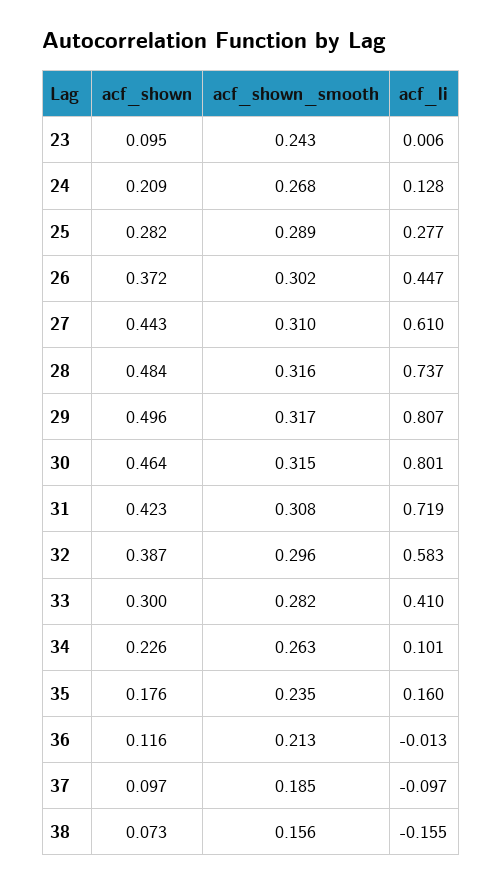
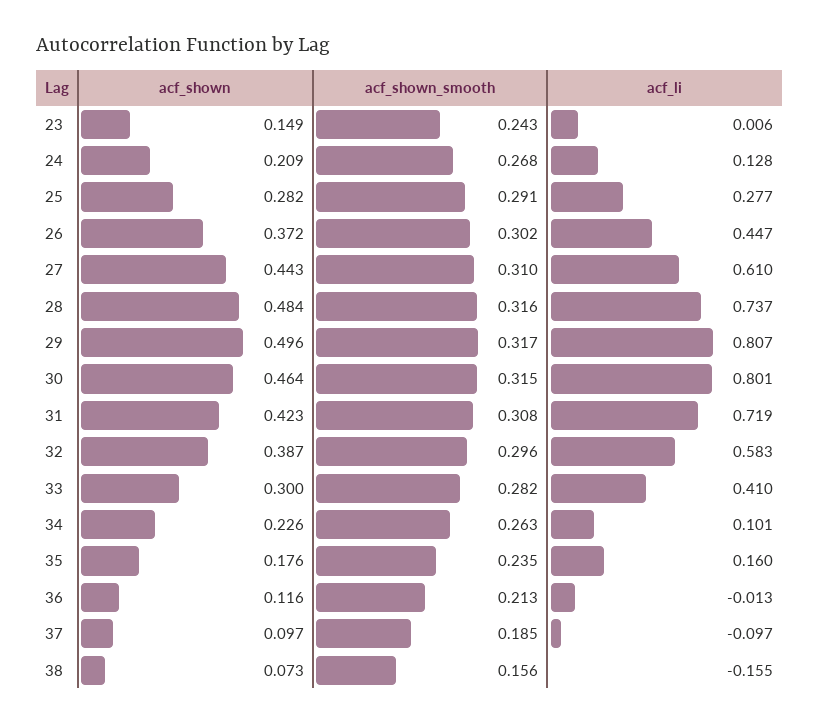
acf_shown, 23: 0.095 -> 0.149
acf_shown_smooth, 25: 0.289 -> 0.291

